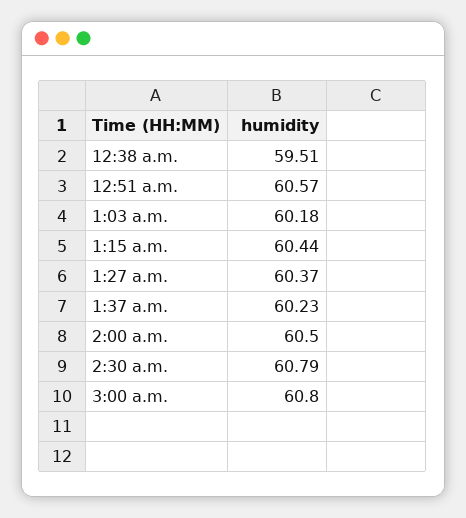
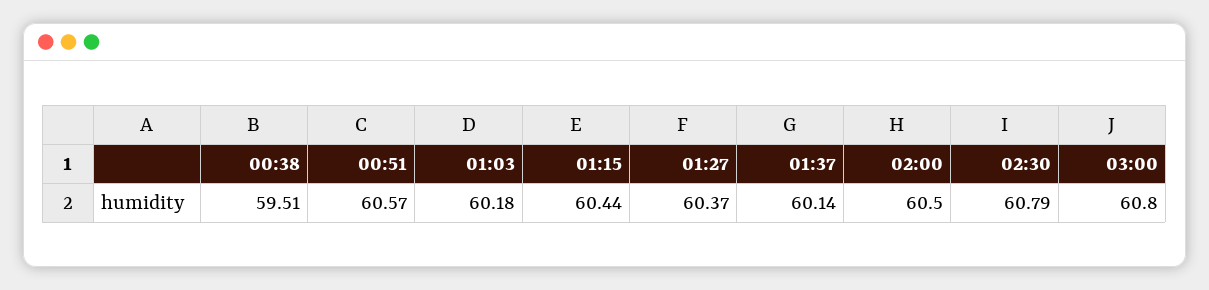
1:37 a.m.: 60.23 -> 60.14

